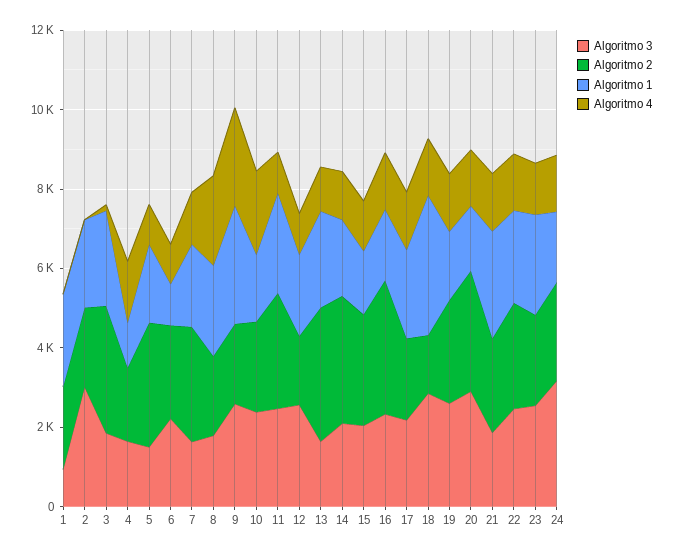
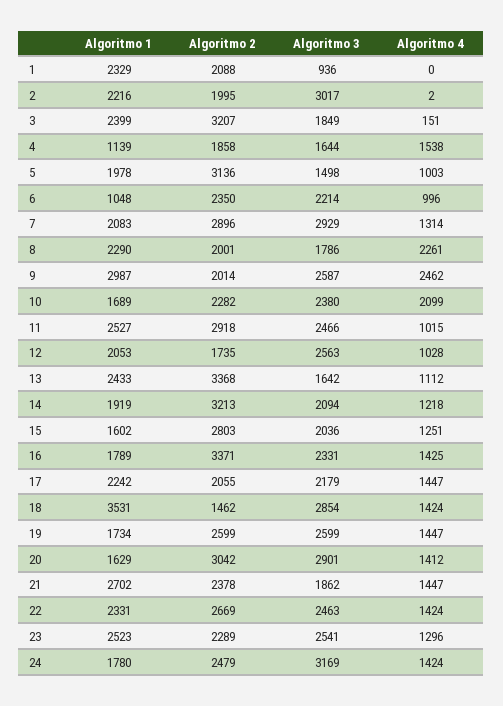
Algoritmo 3, 7: 1500 -> 2929

